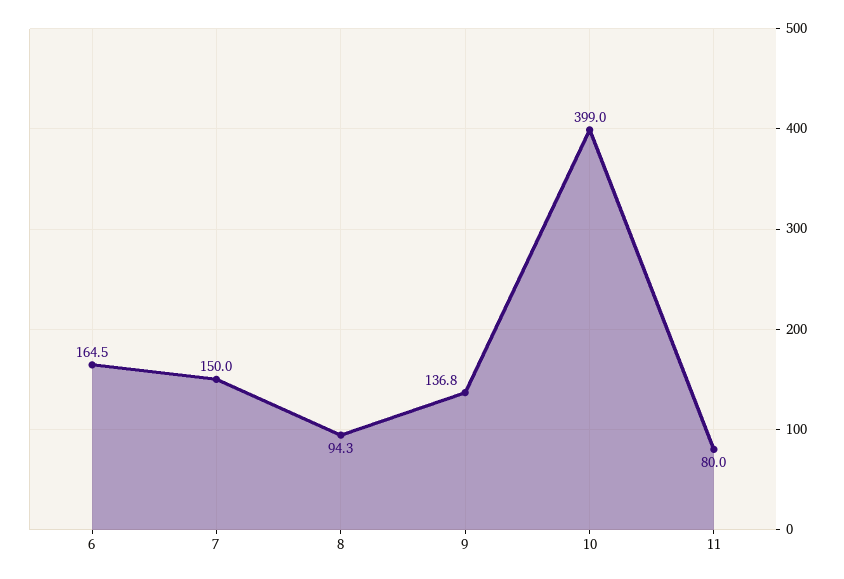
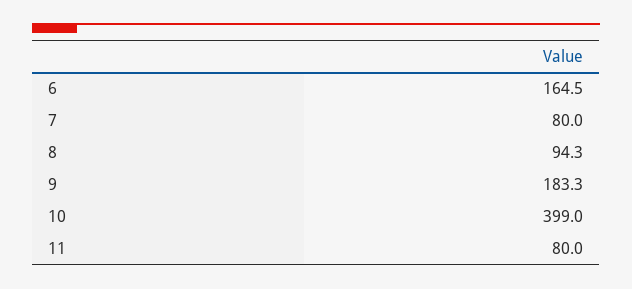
7: 150 -> 80
9: 136.8 -> 183.3

